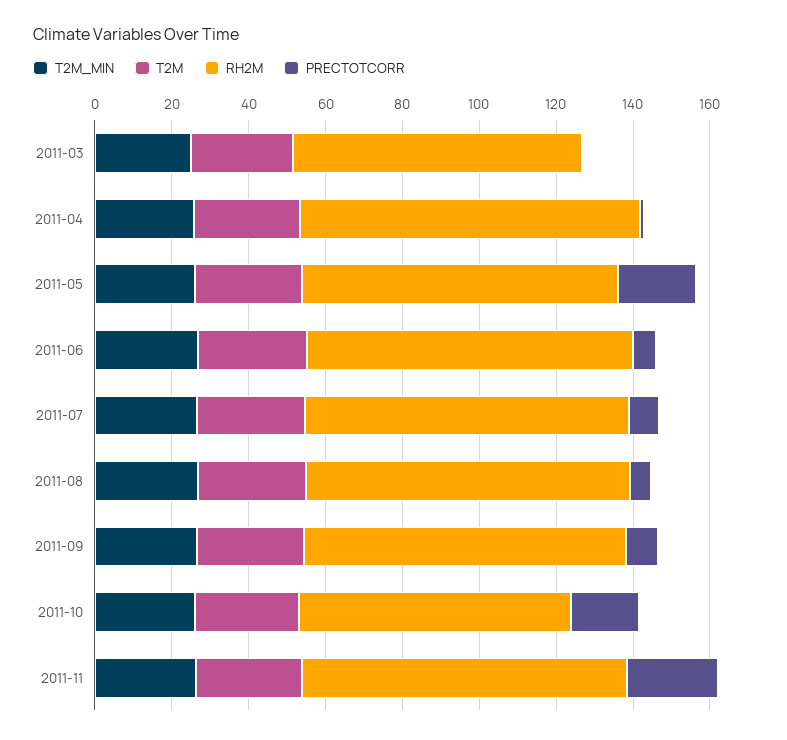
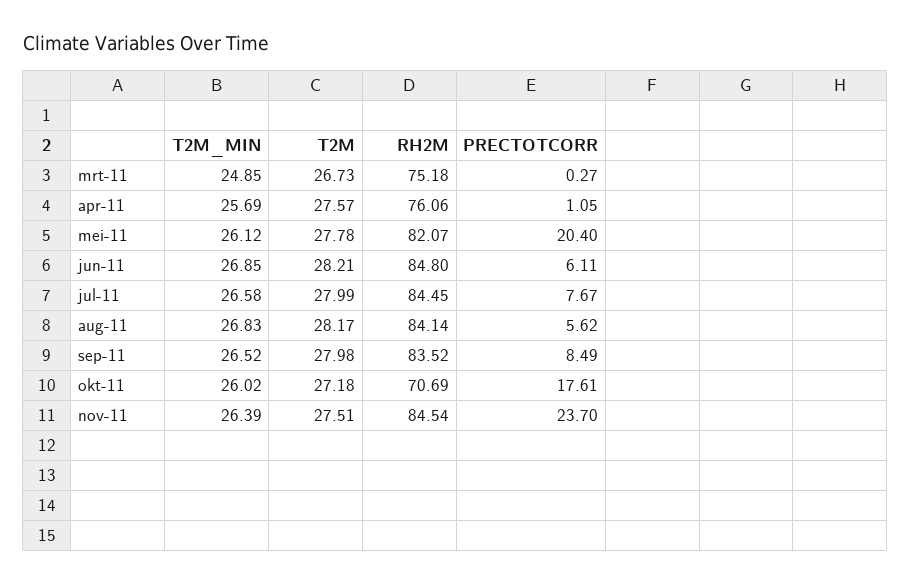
RH2M, 2011-04: 90 -> 76.06

